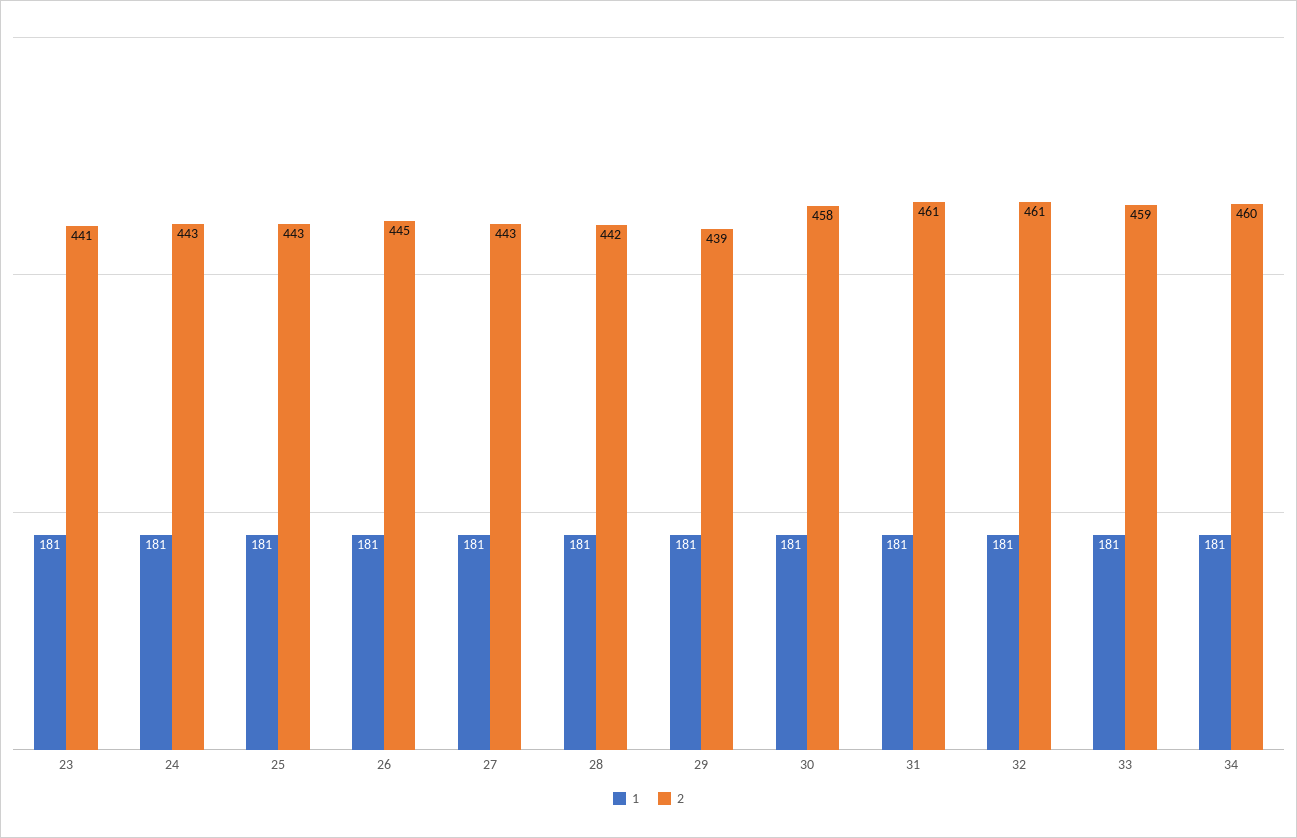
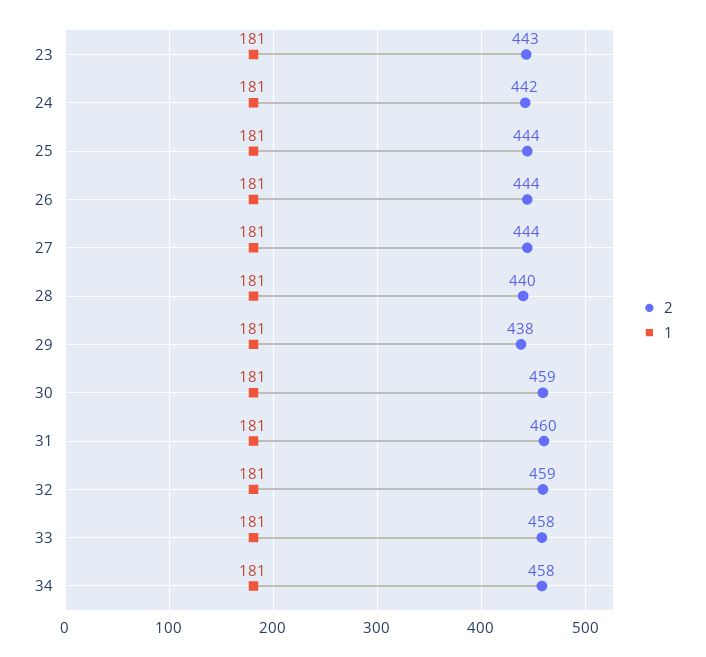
2, 23: 441 -> 443
2, 24: 443 -> 442
2, 25: 443 -> 444
2, 26: 445 -> 444
2, 27: 443 -> 444
2, 28: 442 -> 440
2, 29: 439 -> 438
2, 30: 458 -> 459
2, 31: 461 -> 460
2, 32: 461 -> 459
2, 33: 459 -> 458
2, 34: 460 -> 458

